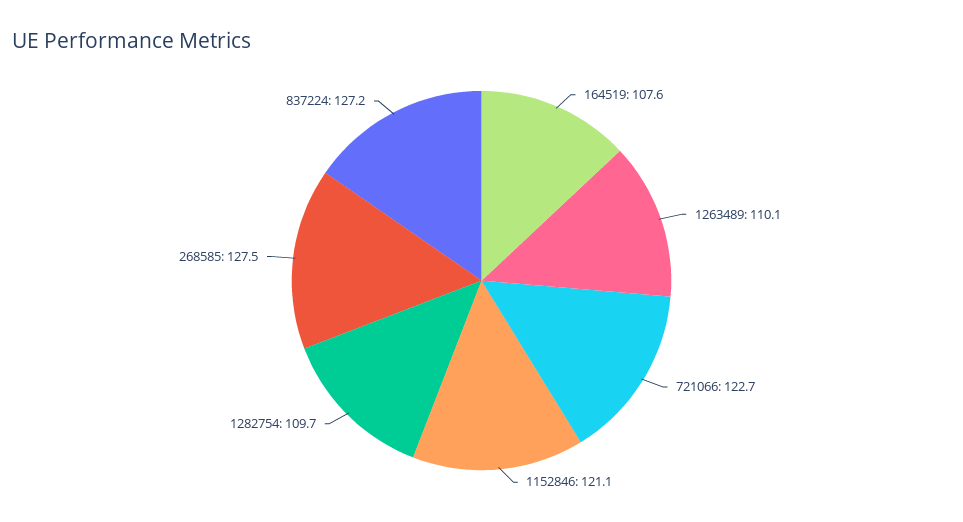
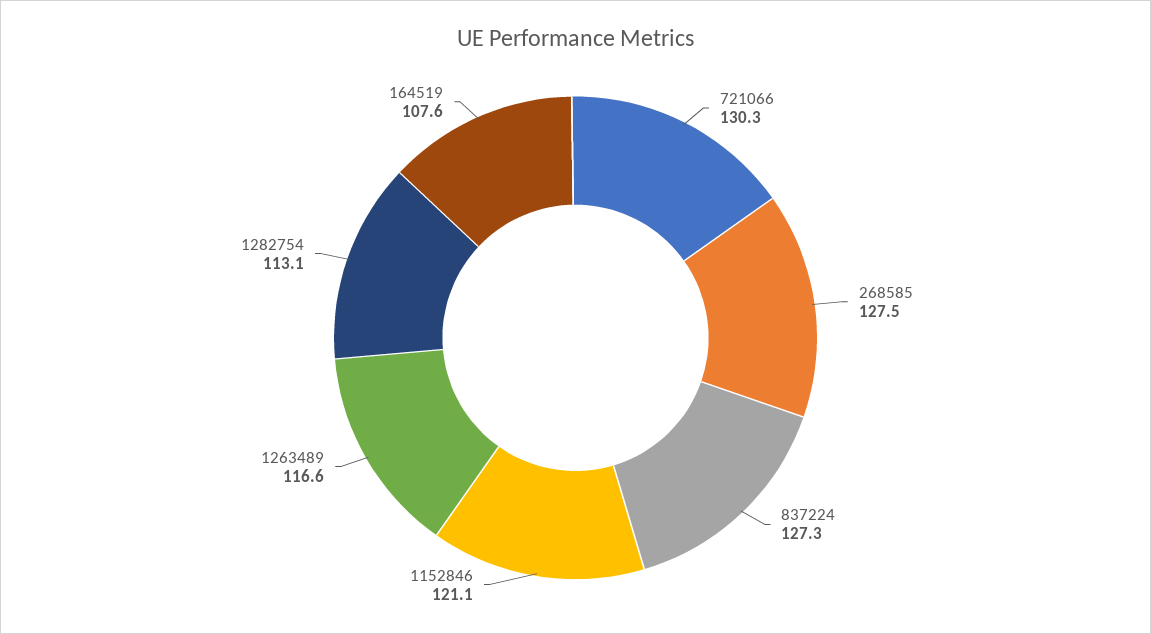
1263489: 110.1 -> 116.6
721066: 122.7 -> 130.3
1282754: 109.7 -> 113.1
837224: 127.2 -> 127.3

